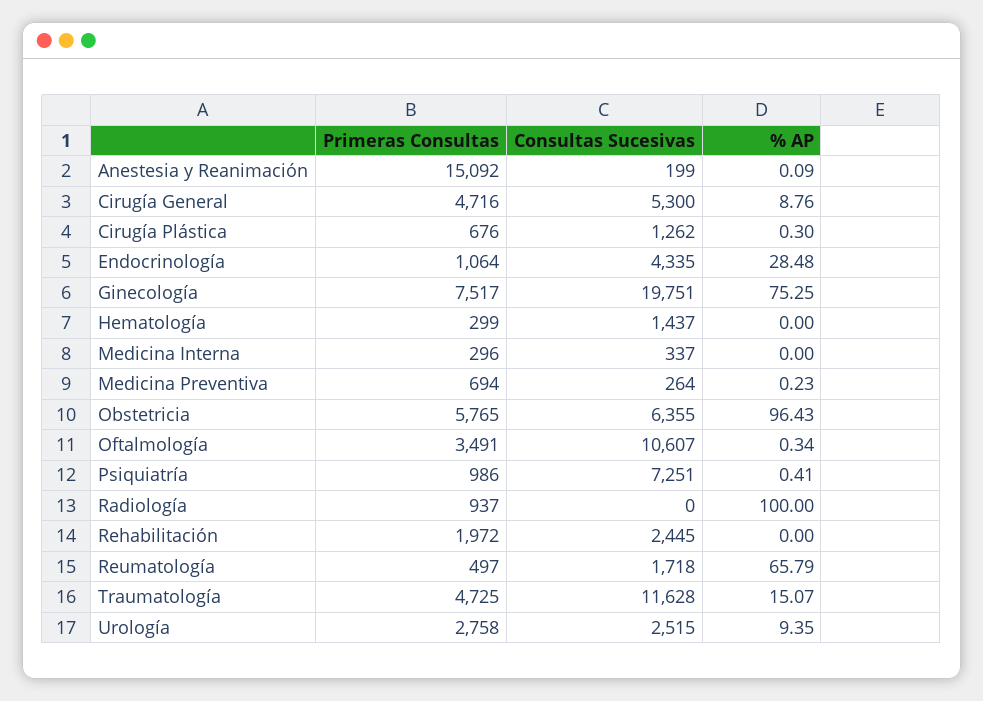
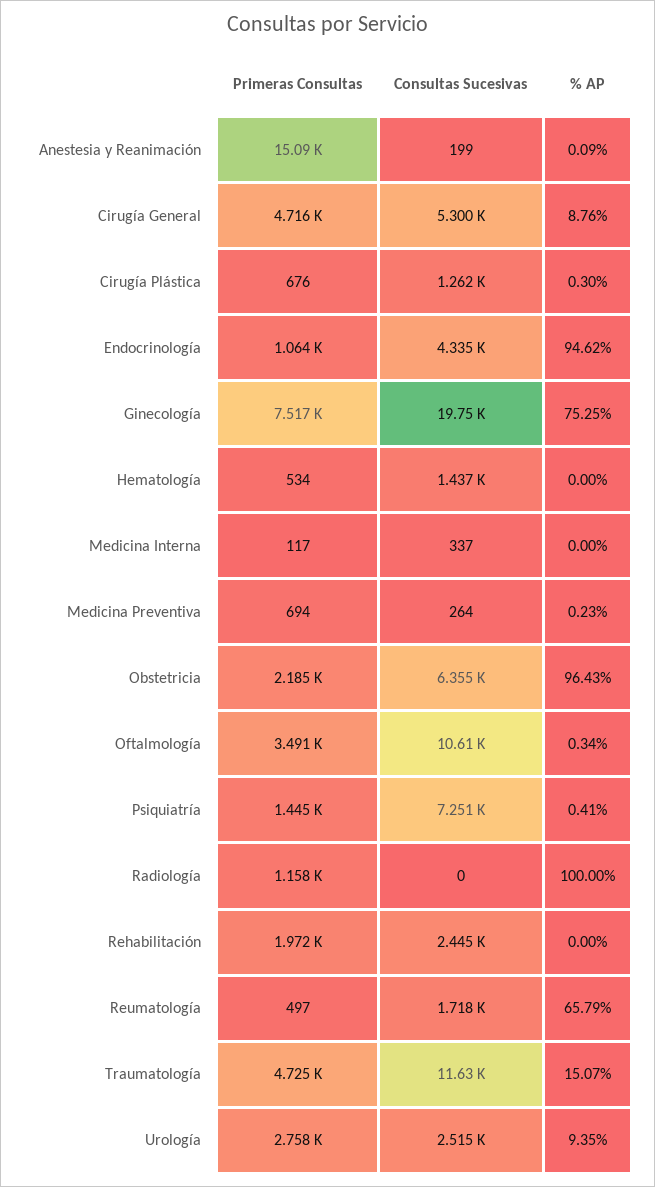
% AP, Endocrinología: 28.48 -> 94.62
Primeras Consultas, Hematología: 299 -> 534
Primeras Consultas, Medicina Interna: 296 -> 117
Primeras Consultas, Obstetricia: 5765 -> 2185
Primeras Consultas, Psiquiatría: 986 -> 1445
Primeras Consultas, Radiología: 937 -> 1158

